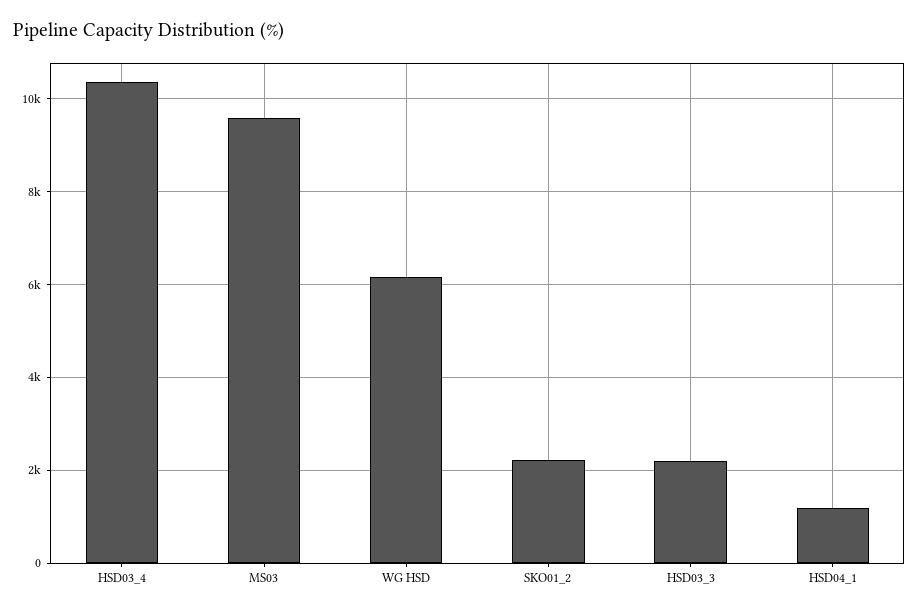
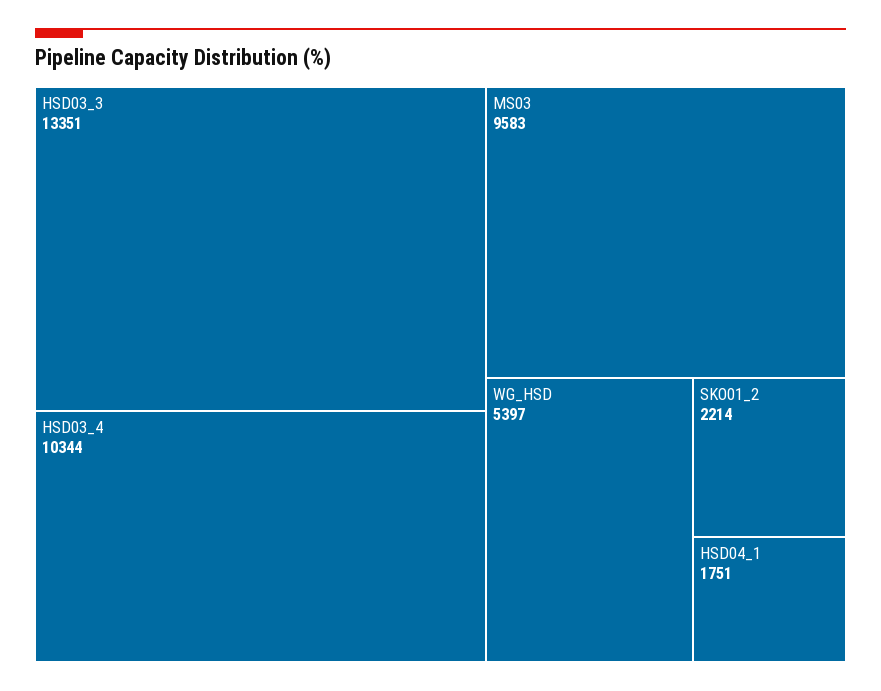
WG HSD: 6200 -> 5397
HSD03_3: 2200 -> 13351
HSD04_1: 1200 -> 1751

